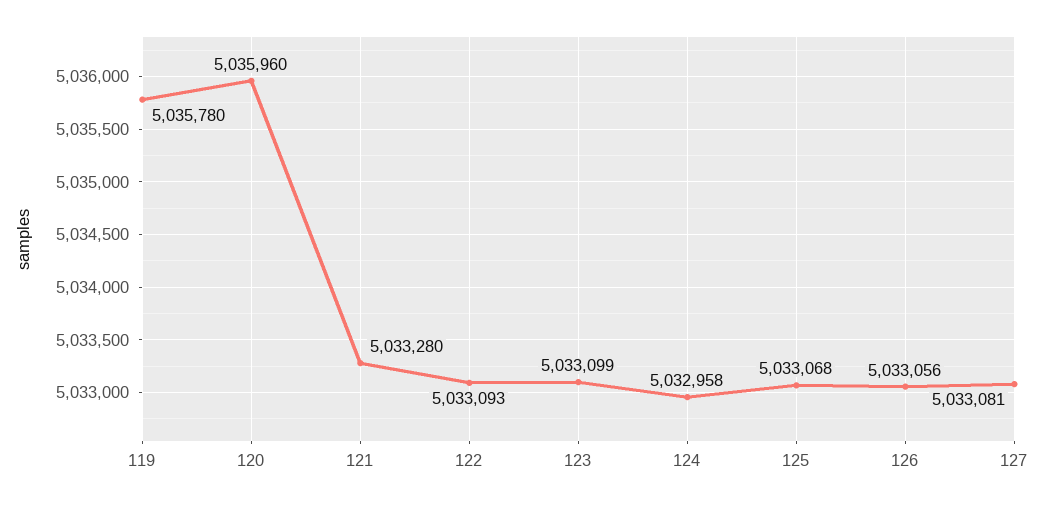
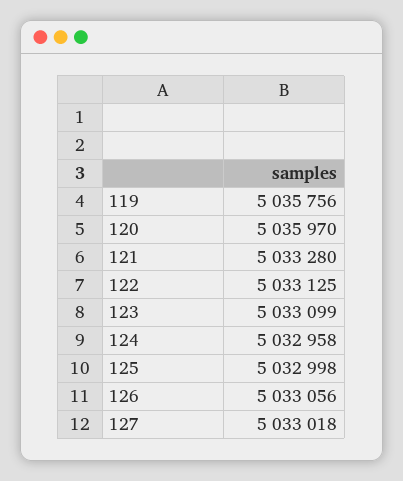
119: 5035780 -> 5035756
120: 5035960 -> 5035970
122: 5033093 -> 5033125
125: 5033068 -> 5032998
127: 5033081 -> 5033018

